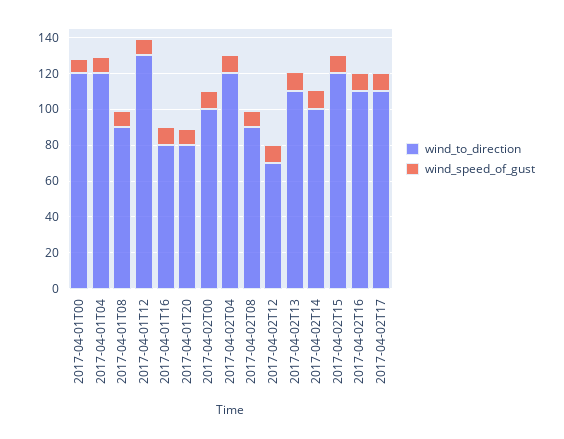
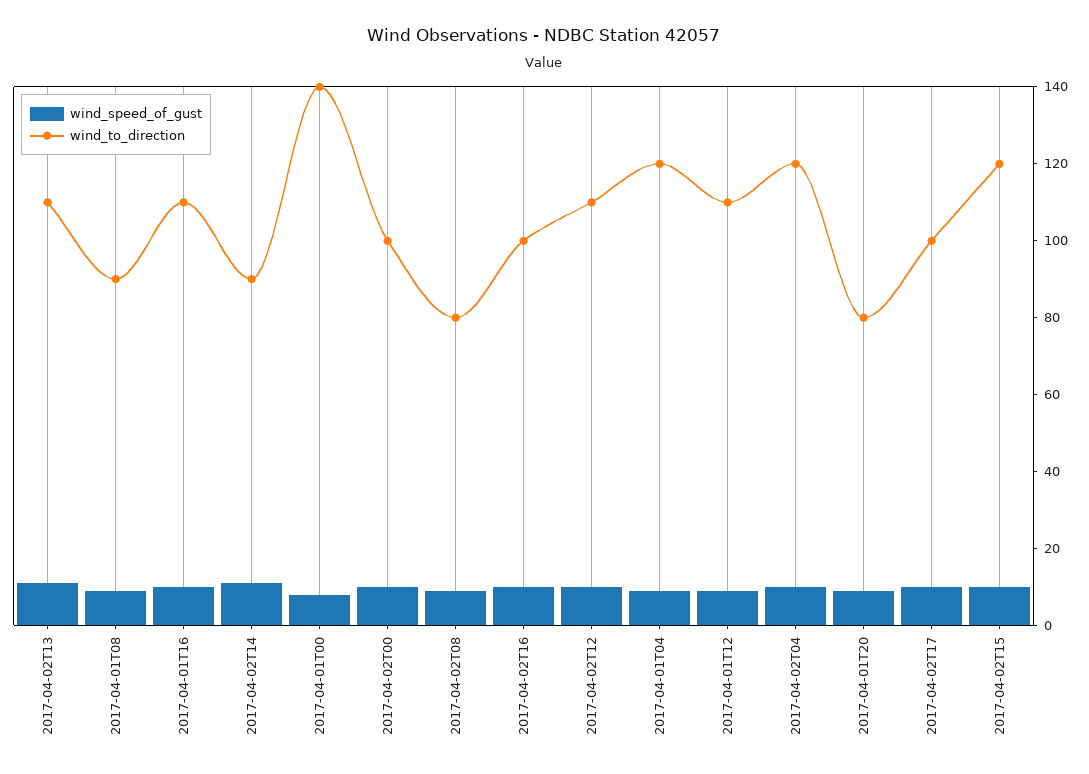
wind_to_direction, 2017-04-01T00: 120 -> 140
wind_to_direction, 2017-04-01T12: 130 -> 110
wind_to_direction, 2017-04-01T16: 80 -> 110
wind_to_direction, 2017-04-02T08: 90 -> 80
wind_to_direction, 2017-04-02T12: 70 -> 110
wind_to_direction, 2017-04-02T14: 100 -> 90
wind_to_direction, 2017-04-02T16: 110 -> 100
wind_to_direction, 2017-04-02T17: 110 -> 100

